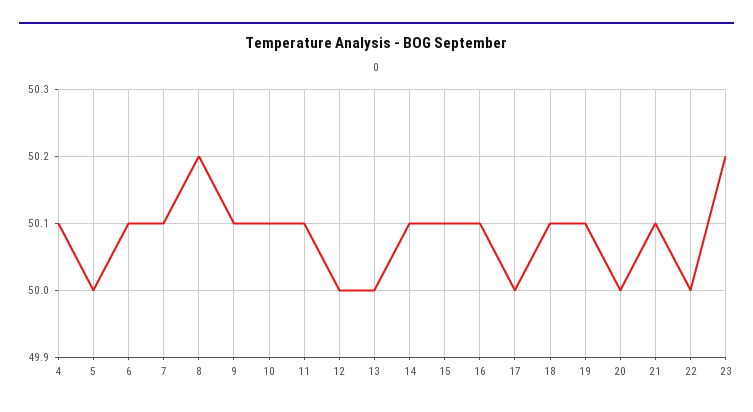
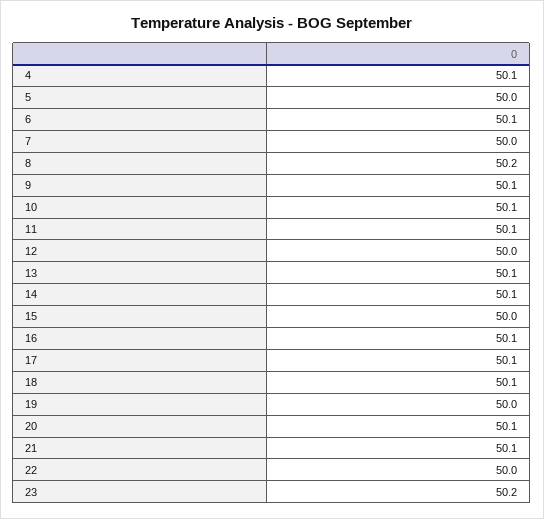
7: 50.1 -> 50
13: 50 -> 50.1
15: 50.1 -> 50
17: 50 -> 50.1
19: 50.1 -> 50
20: 50 -> 50.1

